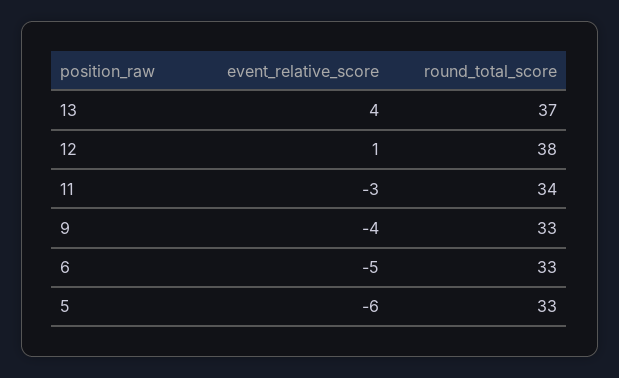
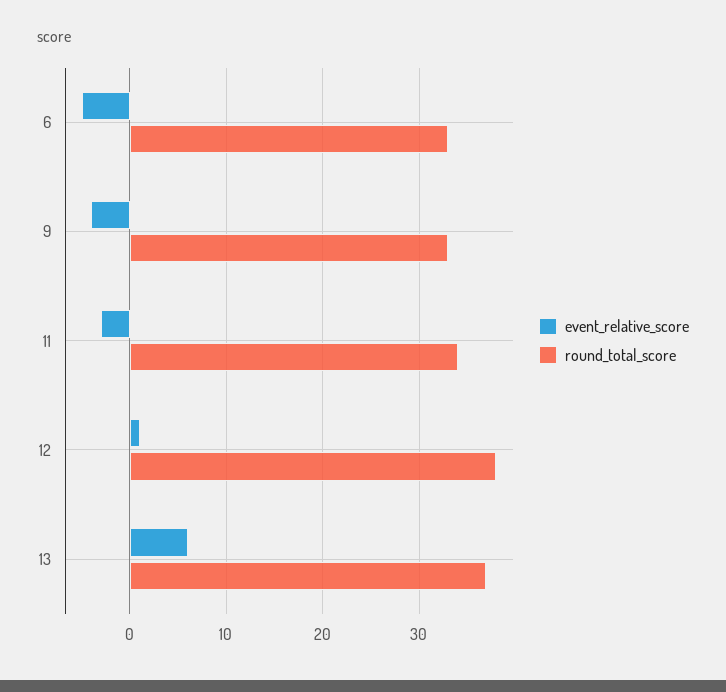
event_relative_score, 13: 4 -> 6
event_relative_score, 5: -6 -> none
round_total_score, 5: 33 -> none

